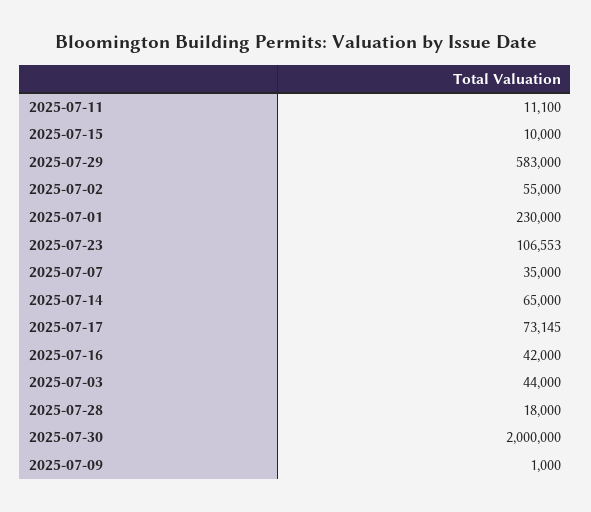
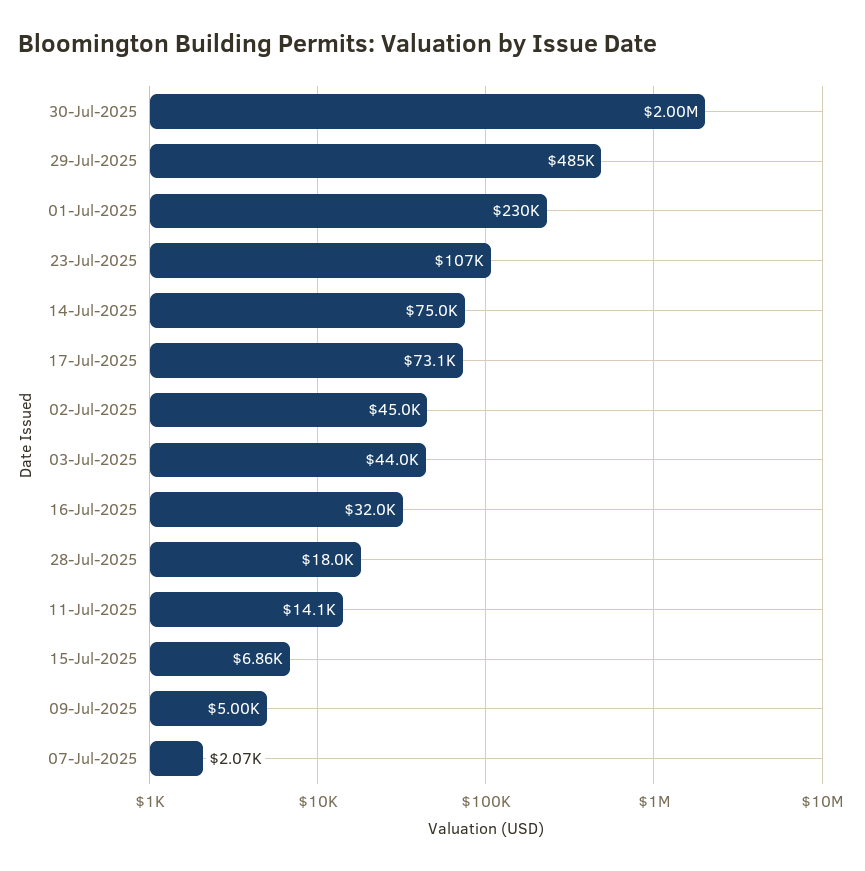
2025-07-11: 11100 -> 14100
2025-07-15: 10000 -> 6860
2025-07-29: 583000 -> 485000
2025-07-02: 55000 -> 45000
2025-07-07: 35000 -> 2070
2025-07-14: 65000 -> 75000
2025-07-16: 42000 -> 32000
2025-07-09: 1000 -> 5000

